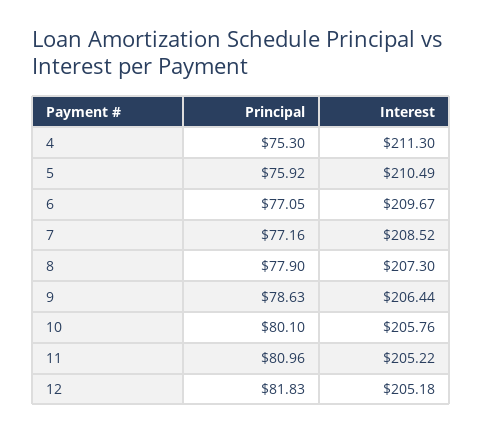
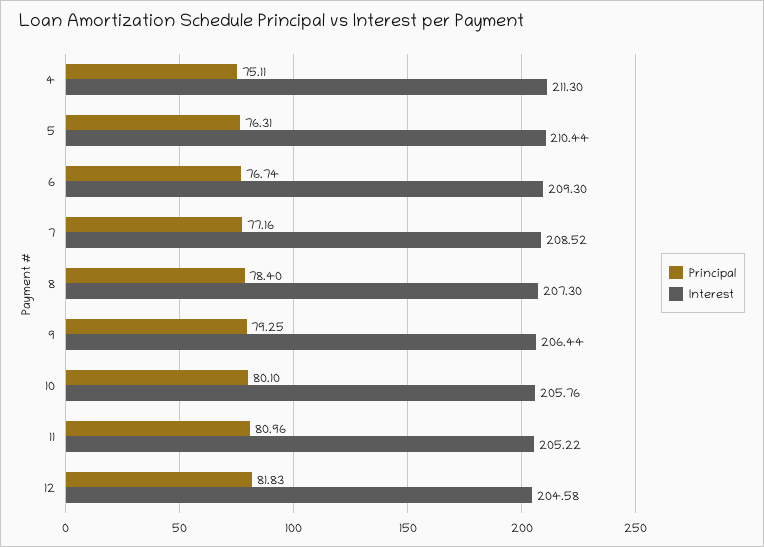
Principal, 4: 75.3 -> 75.11
Principal, 5: 75.92 -> 76.31
Interest, 5: 210.49 -> 210.44
Principal, 6: 77.05 -> 76.74
Interest, 6: 209.67 -> 209.3
Principal, 8: 77.9 -> 78.4
Principal, 9: 78.63 -> 79.25
Interest, 12: 205.18 -> 204.58

